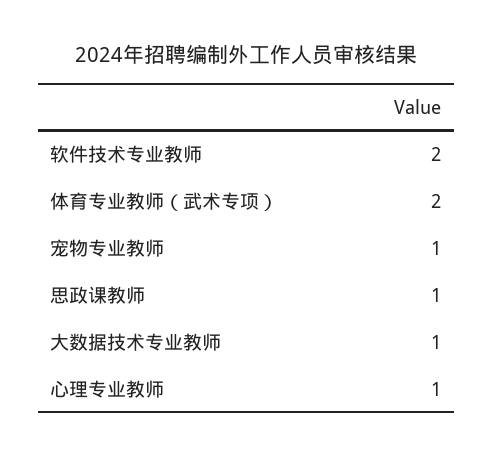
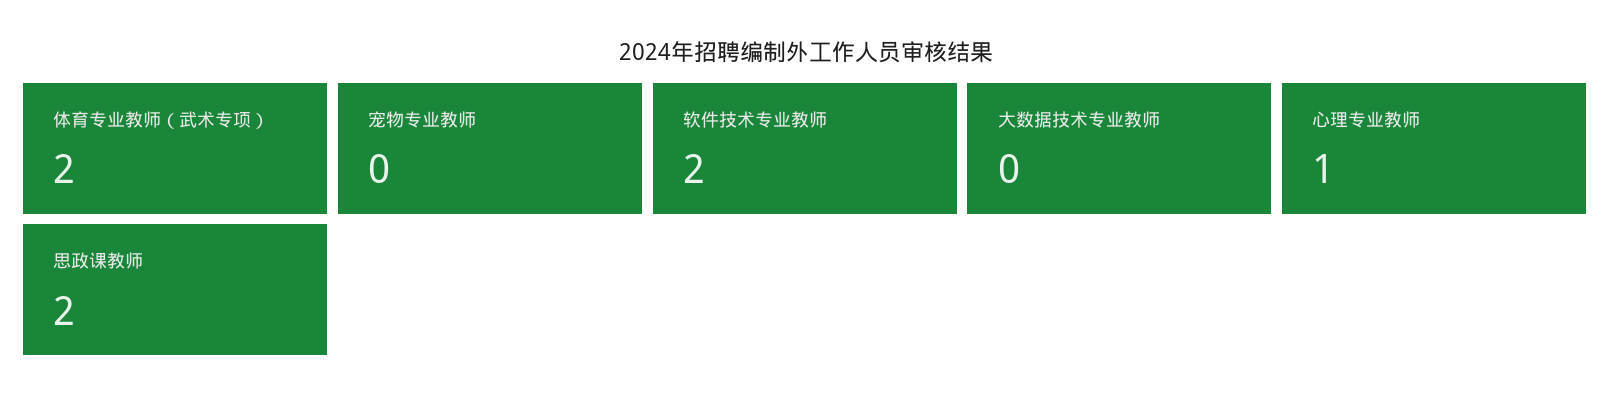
宠物专业教师: 1 -> 0
思政课教师: 1 -> 2
大数据技术专业教师: 1 -> 0

